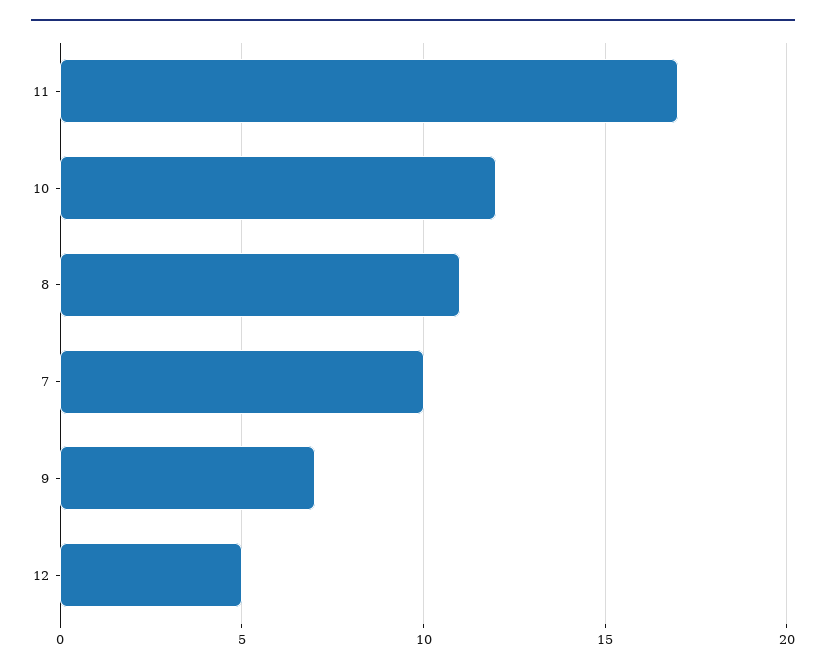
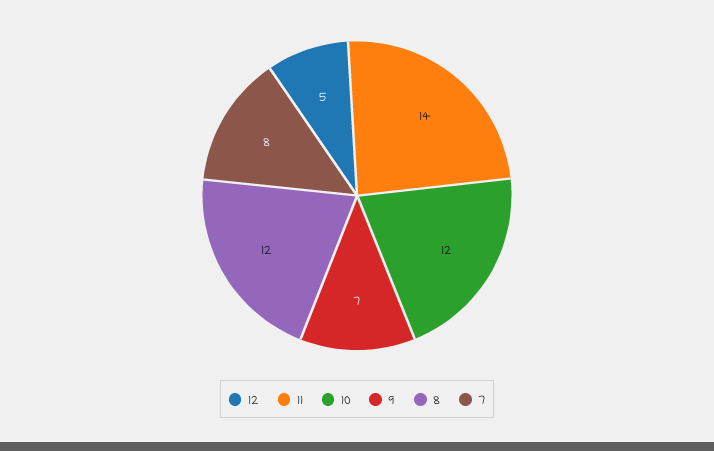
11: 17 -> 14
8: 11 -> 12
7: 10 -> 8

